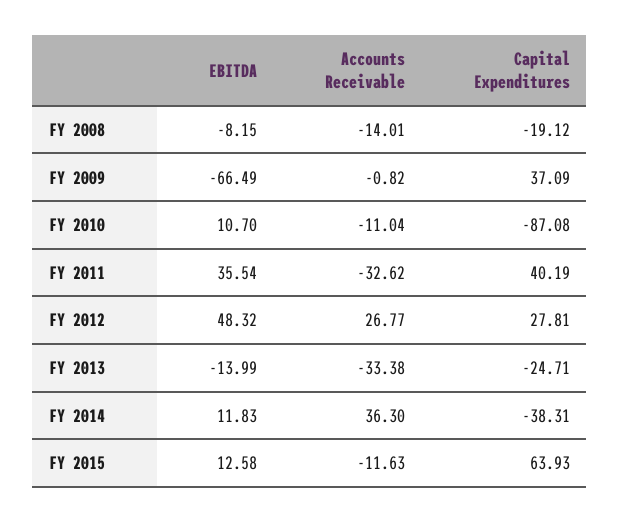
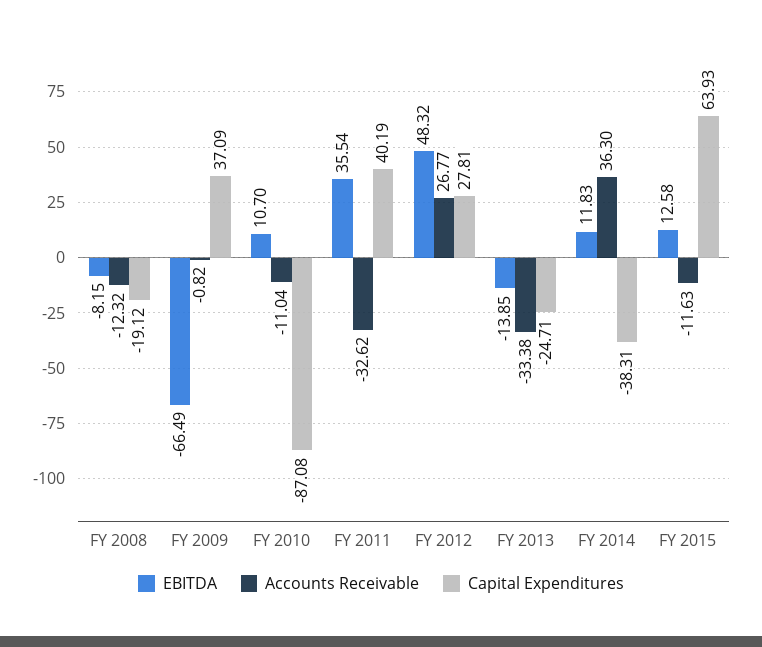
Accounts Receivable, FY 2008: -14.01 -> -12.32
EBITDA, FY 2013: -13.99 -> -13.85

